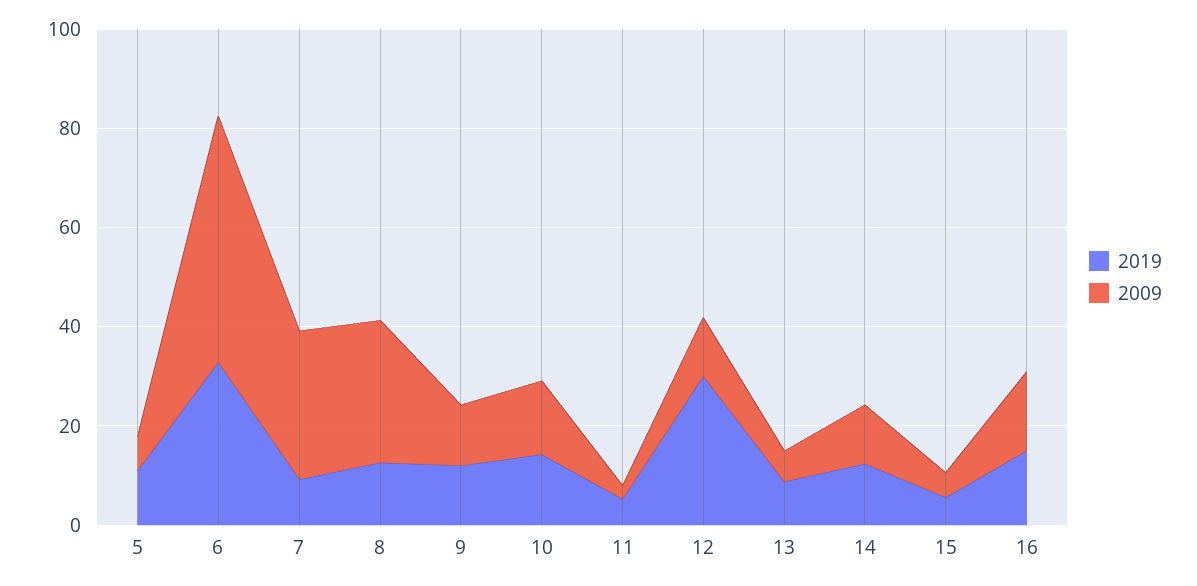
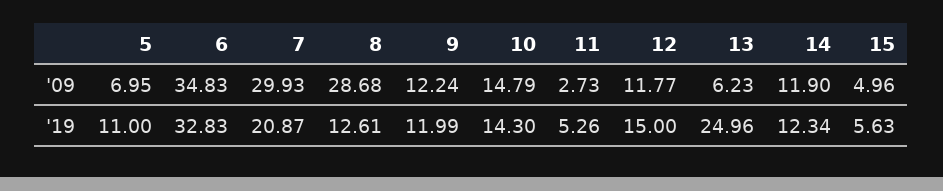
2009, 6: 50 -> 34.83
2019, 7: 10 -> 20.87
2019, 12: 30 -> 15
2019, 13: 10 -> 24.96
2019, 16: 15 -> none
2009, 16: 15 -> none

